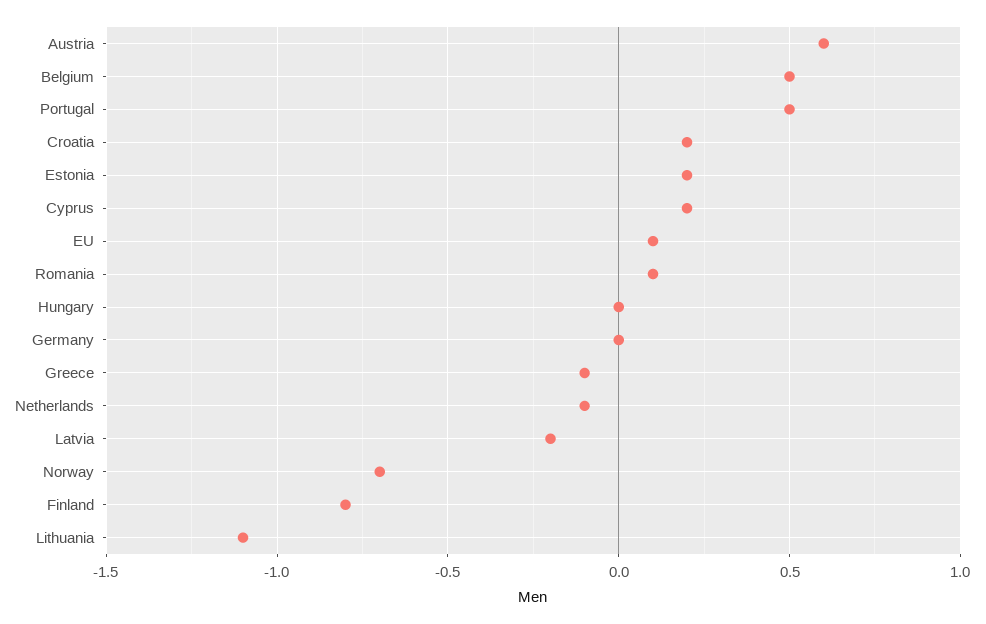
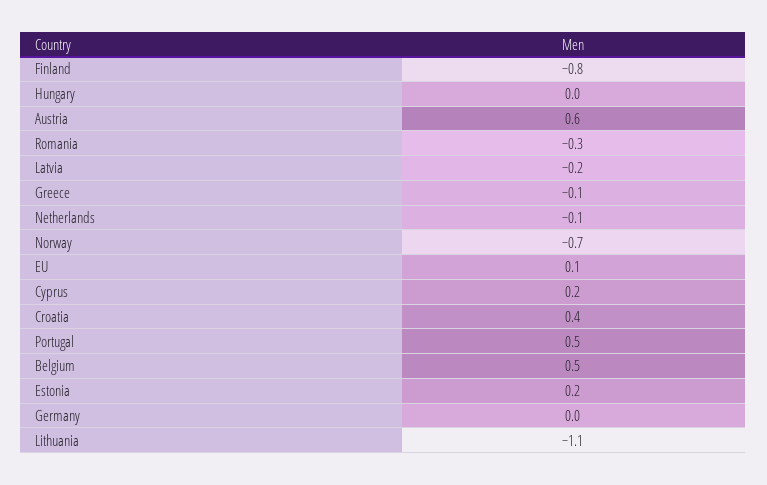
Croatia: 0.2 -> 0.4
Romania: 0.1 -> -0.3

